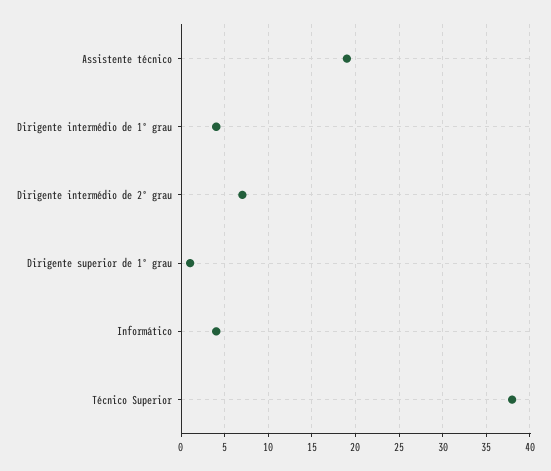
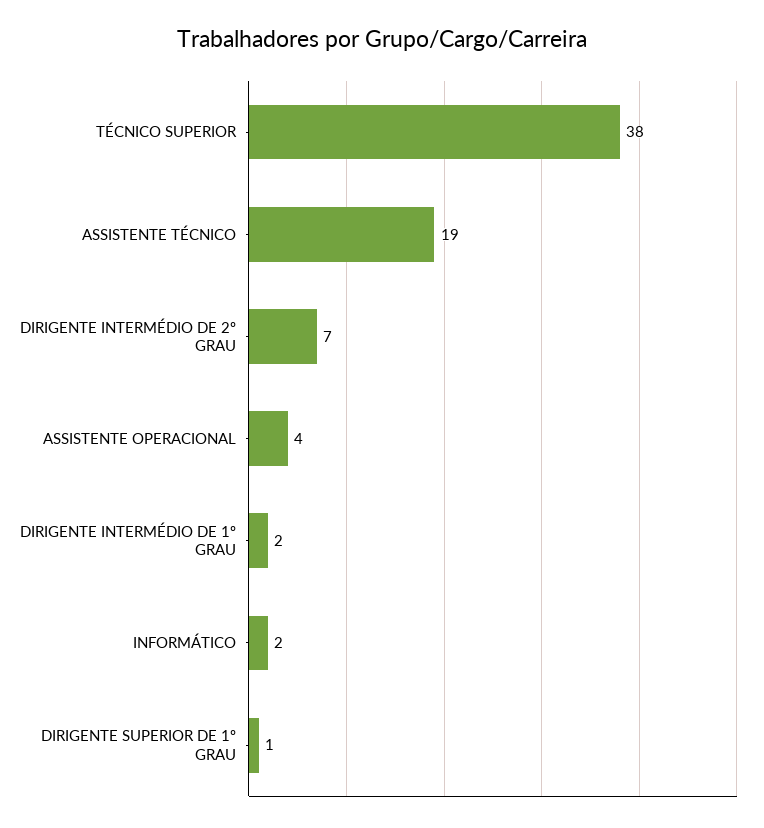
Dirigente intermédio de 1º grau: 4 -> 2
Informático: 4 -> 2
ASSISTENTE OPERACIONAL: none -> 4

